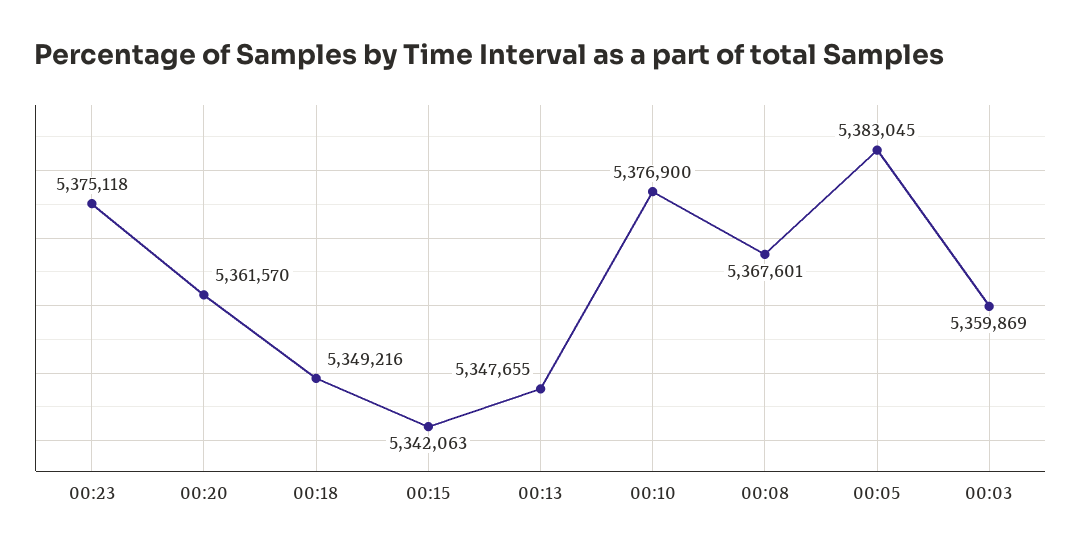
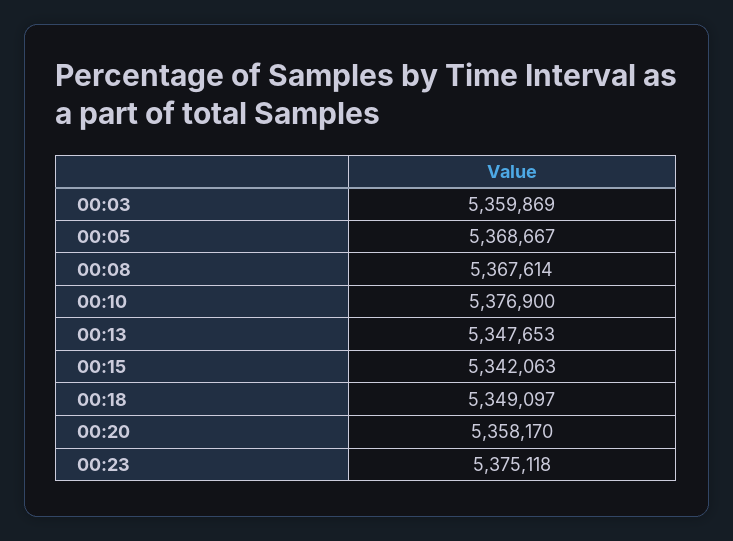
00:20: 5361570 -> 5358170
00:18: 5349216 -> 5349097
00:13: 5347655 -> 5347653
00:08: 5367601 -> 5367614
00:05: 5383045 -> 5368667

